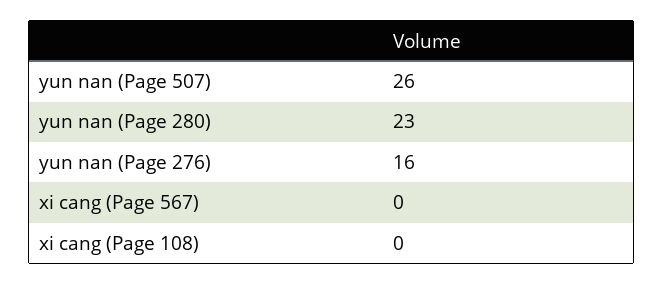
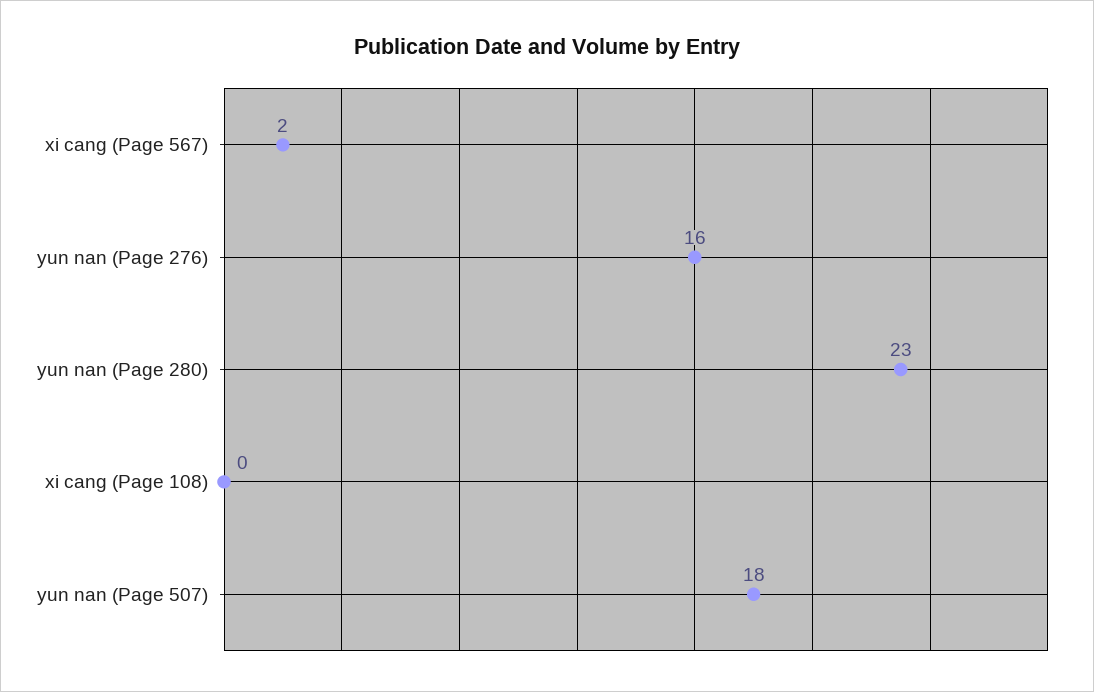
yun nan (Page 507): 26 -> 18
xi cang (Page 567): 0 -> 2

